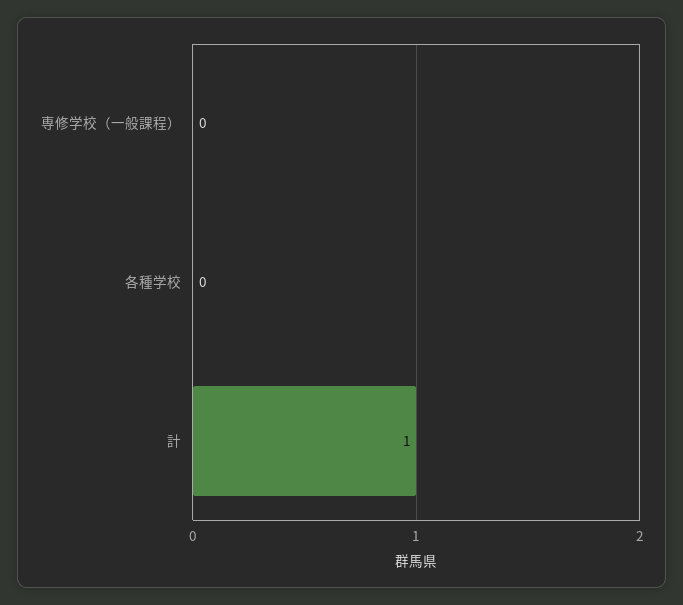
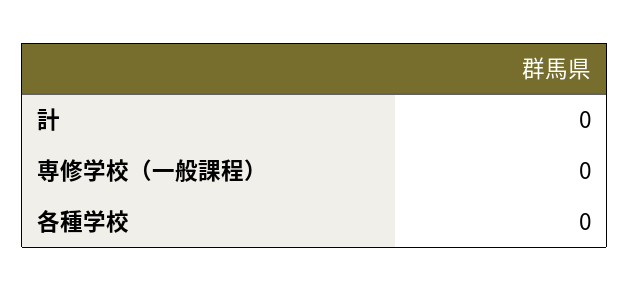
計: 1 -> 0

